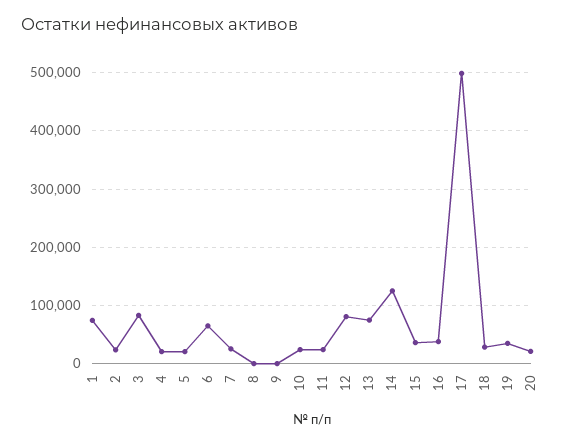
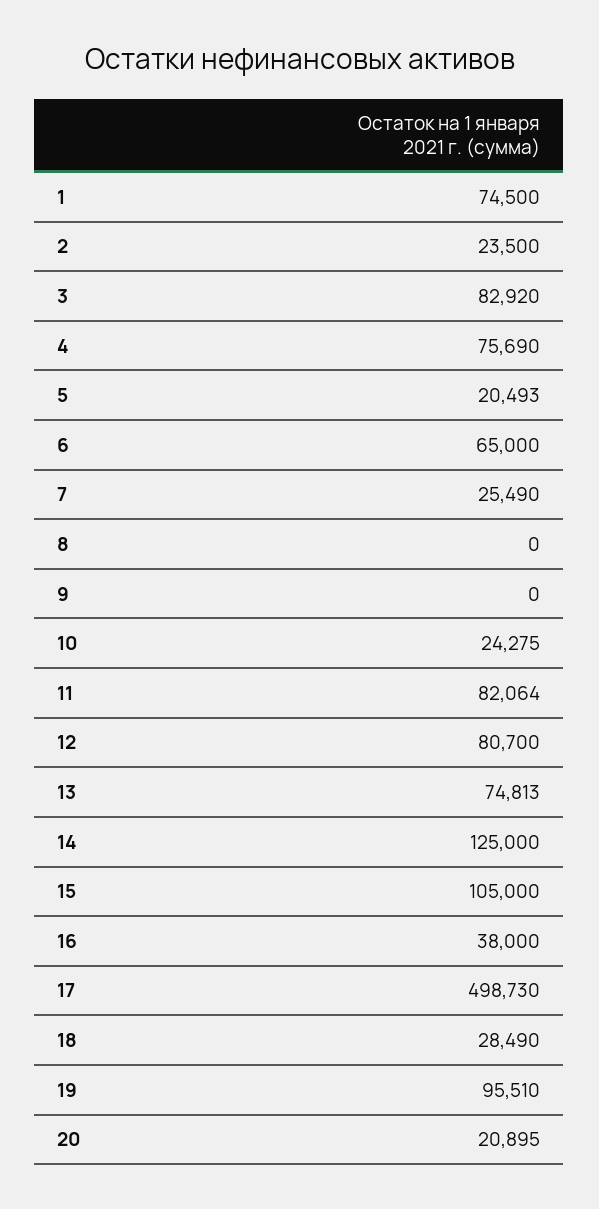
4: 20000 -> 75690
11: 20000 -> 82064
15: 40000 -> 105000
19: 40000 -> 95510

